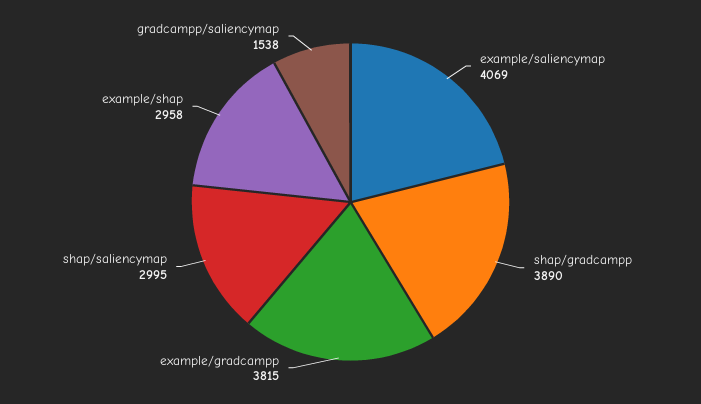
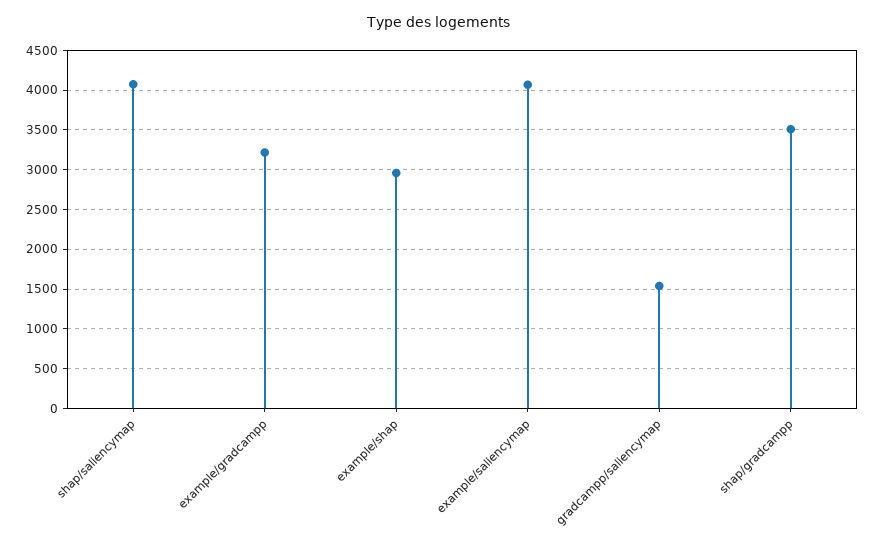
shap/gradcampp: 3890 -> 3500
example/gradcampp: 3815 -> 3200
shap/saliencymap: 2995 -> 4100

